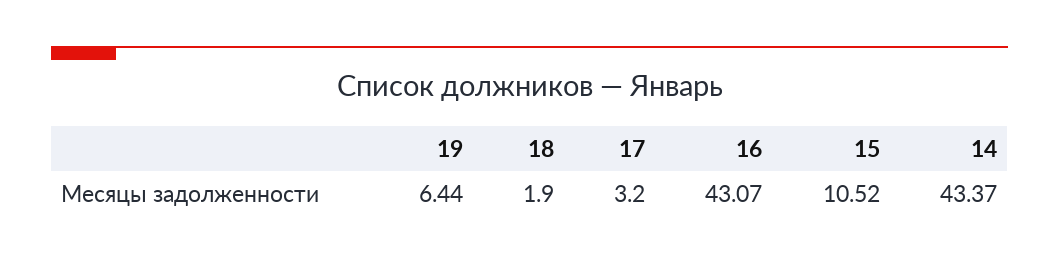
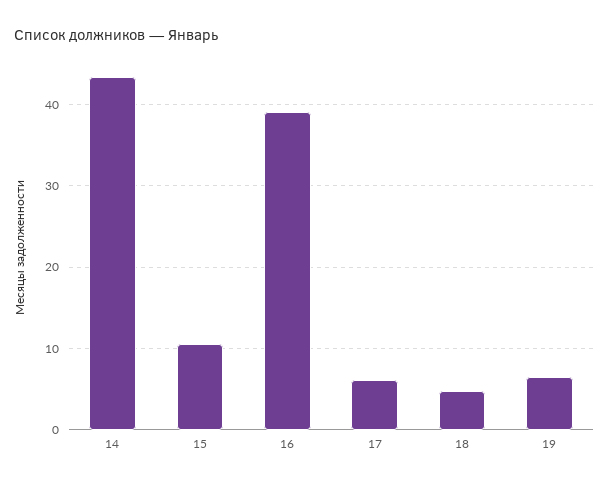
18: 1.9 -> 5
17: 3.2 -> 6
16: 43.07 -> 39

